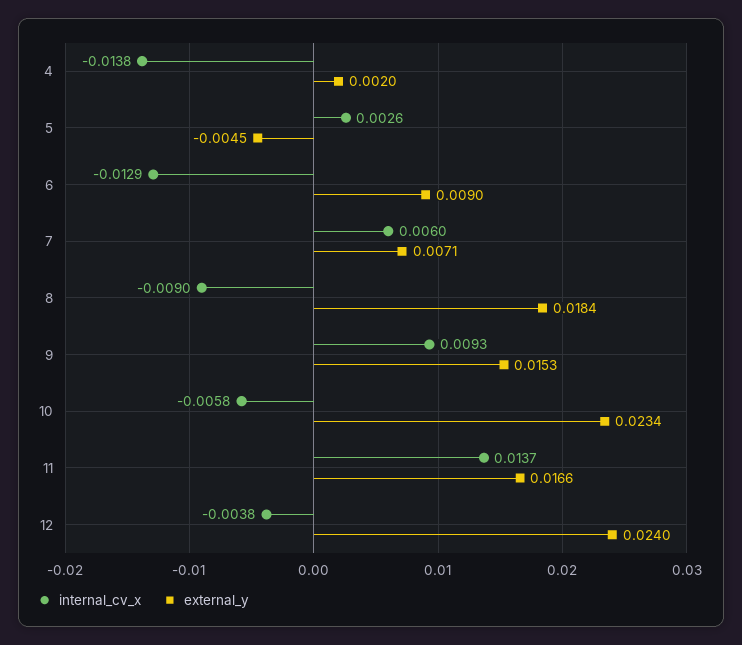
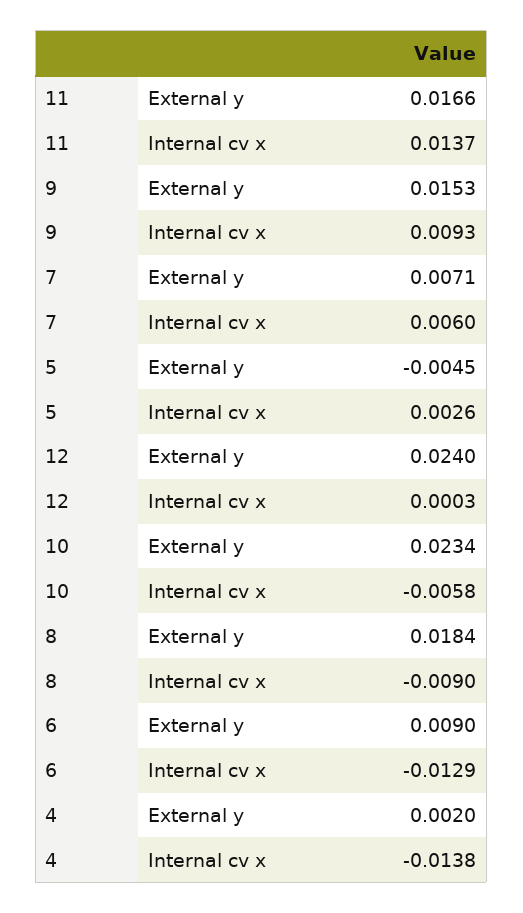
internal_cv_x, 12: -0.0038 -> 0.0003

